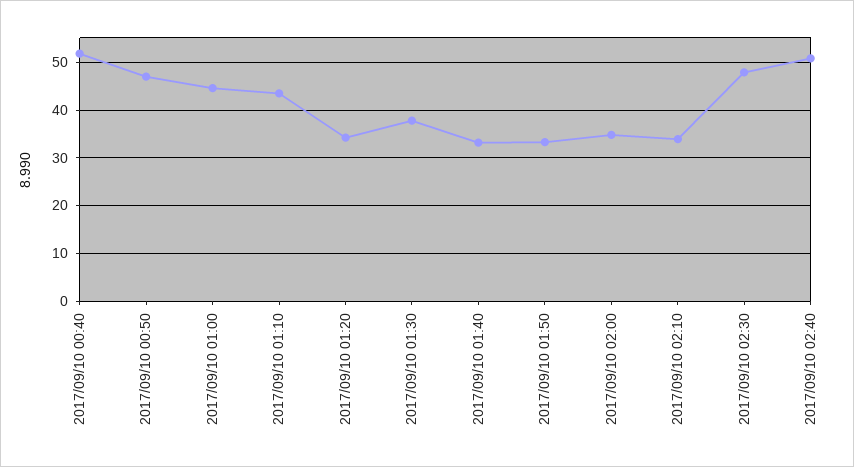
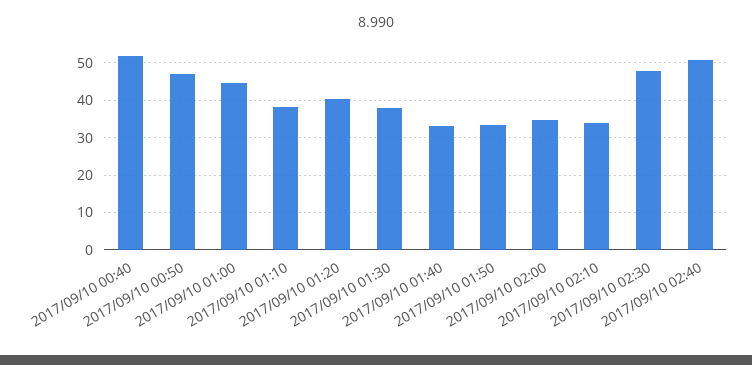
2017/09/10 01:10: 44 -> 38
2017/09/10 01:20: 34 -> 40

